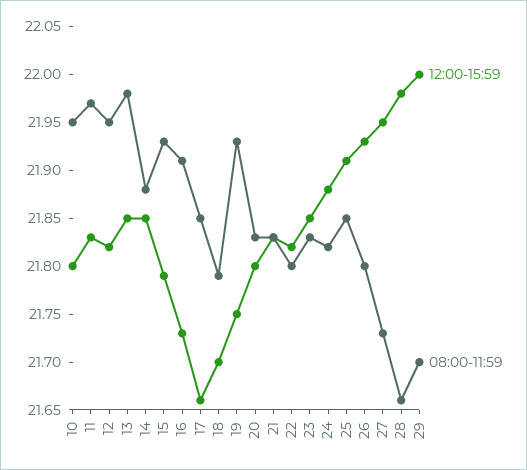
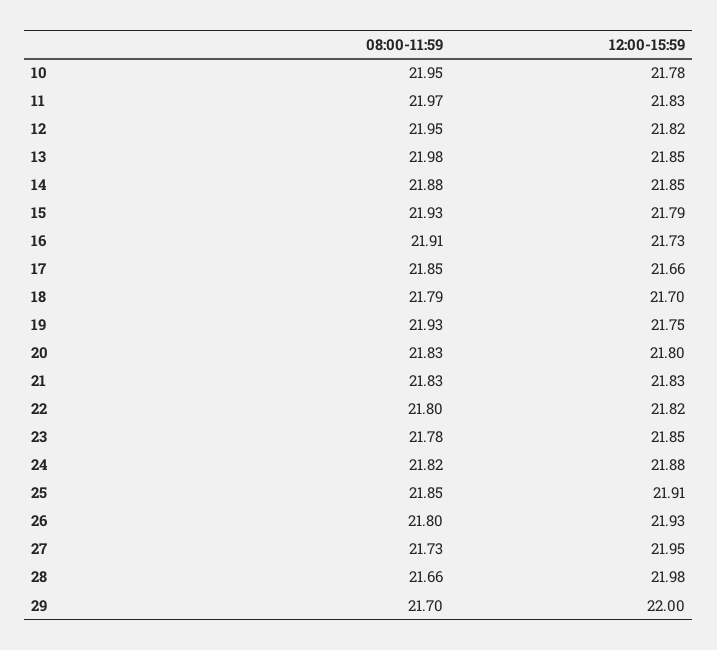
12:00-15:59, 10: 21.8 -> 21.78
08:00-11:59, 23: 21.83 -> 21.78

